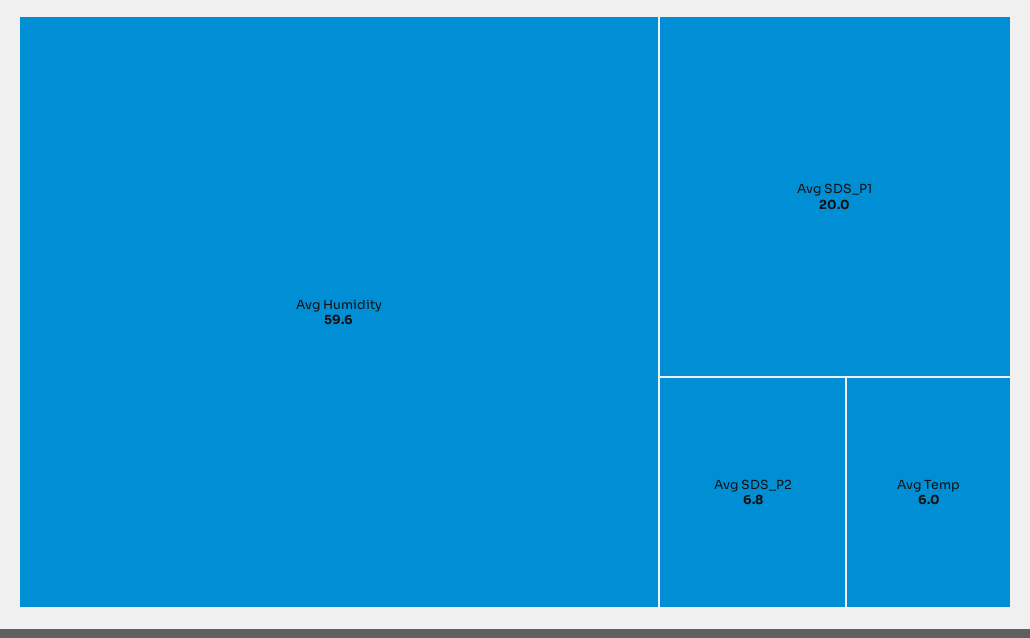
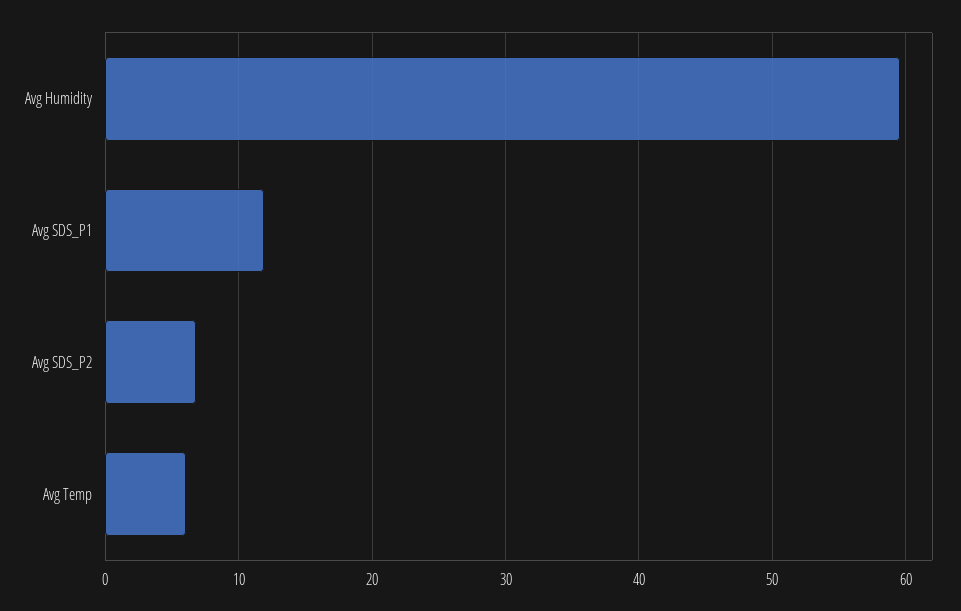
Avg SDS_P1: 20 -> 12

